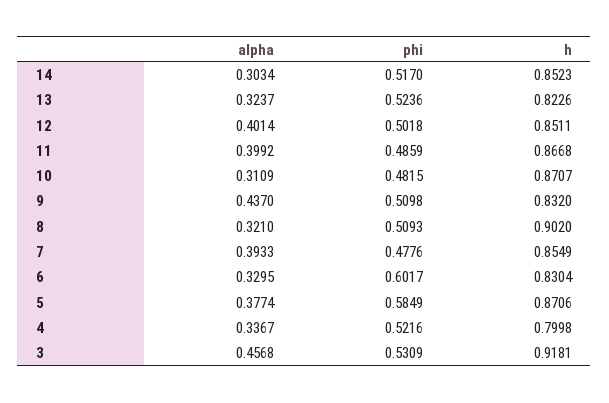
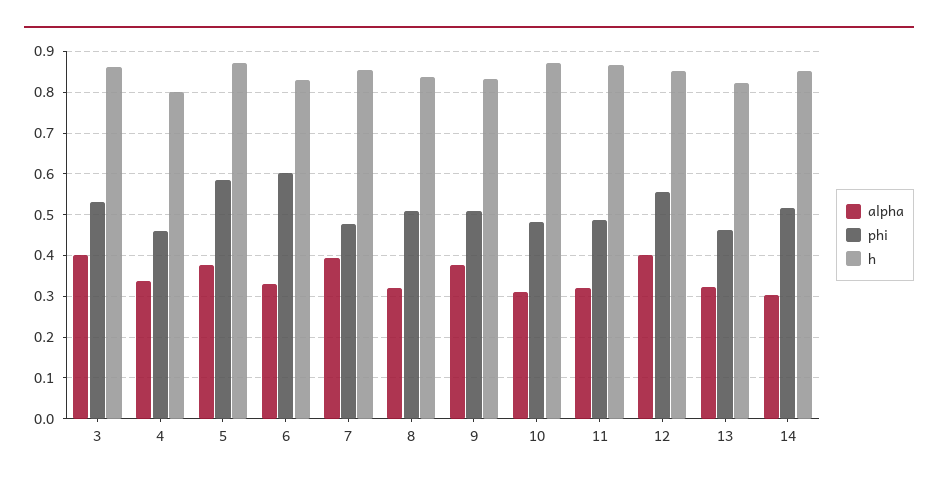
phi, 13: 0.5236 -> 0.46
phi, 12: 0.5018 -> 0.56
alpha, 11: 0.3992 -> 0.32
alpha, 9: 0.437 -> 0.38
h, 8: 0.902 -> 0.84
phi, 4: 0.5216 -> 0.46
alpha, 3: 0.4568 -> 0.4
h, 3: 0.9181 -> 0.86

